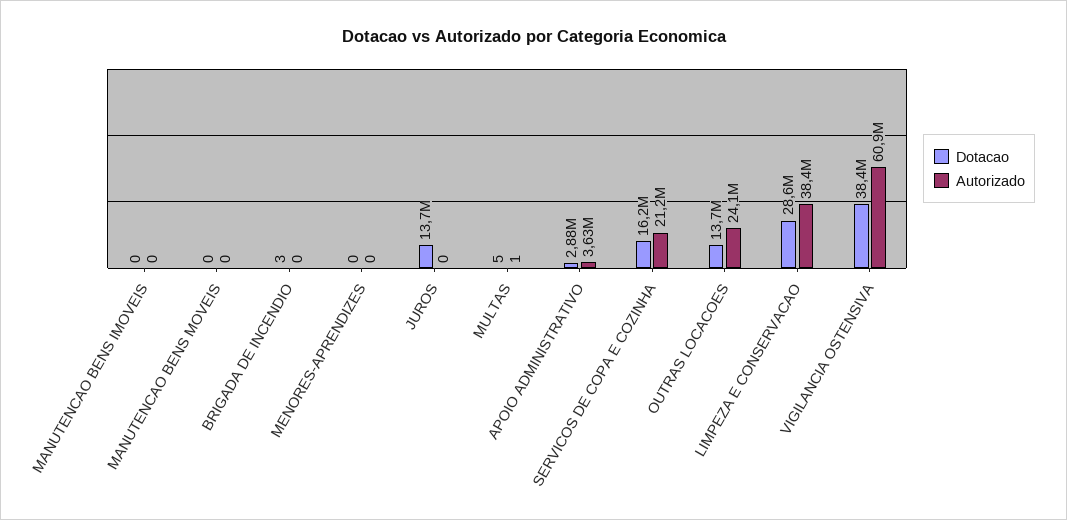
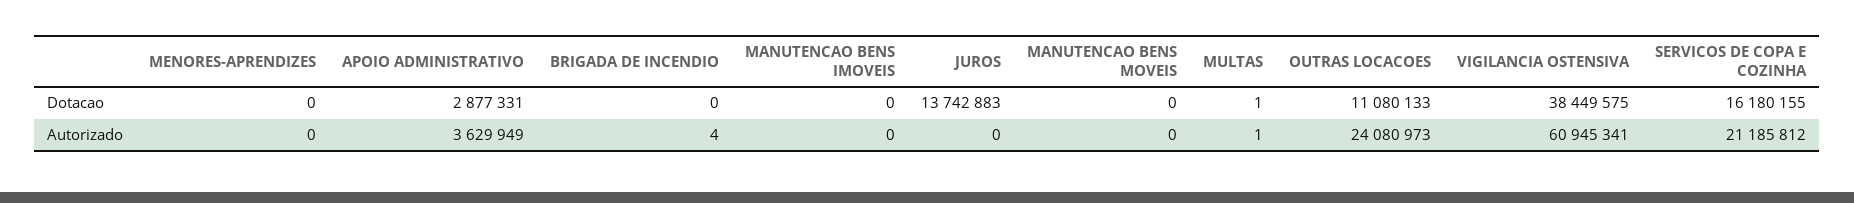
Dotacao, BRIGADA DE INCENDIO: 3 -> 0
Autorizado, BRIGADA DE INCENDIO: 0 -> 4
Dotacao, MULTAS: 5 -> 1
Dotacao, OUTRAS LOCACOES: 13700000 -> 11080133
Dotacao, LIMPEZA E CONSERVACAO: 28600000 -> none
Autorizado, LIMPEZA E CONSERVACAO: 38400000 -> none

